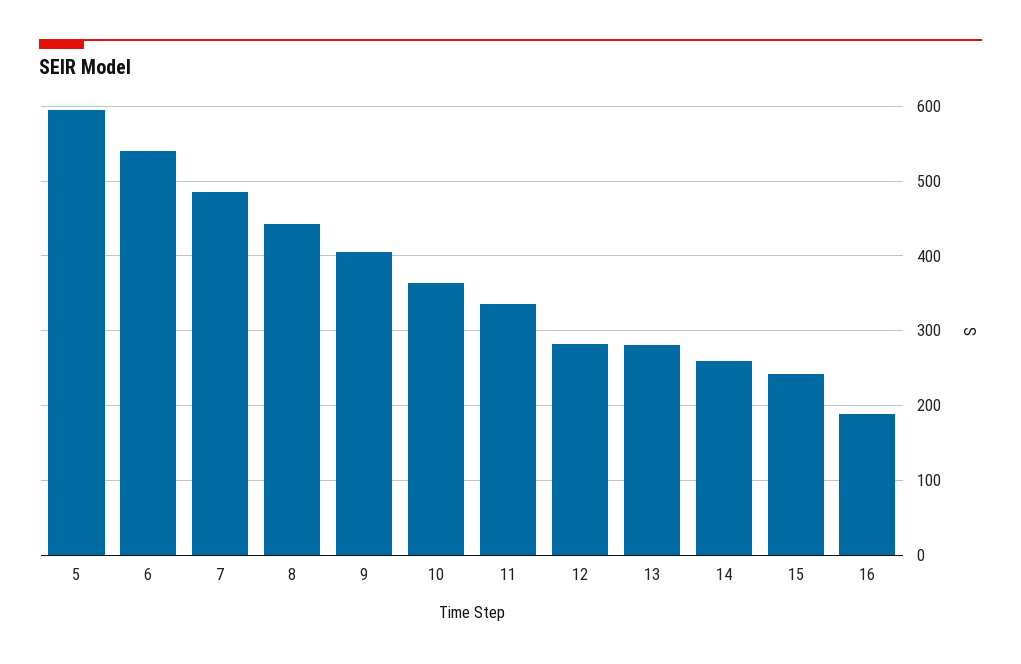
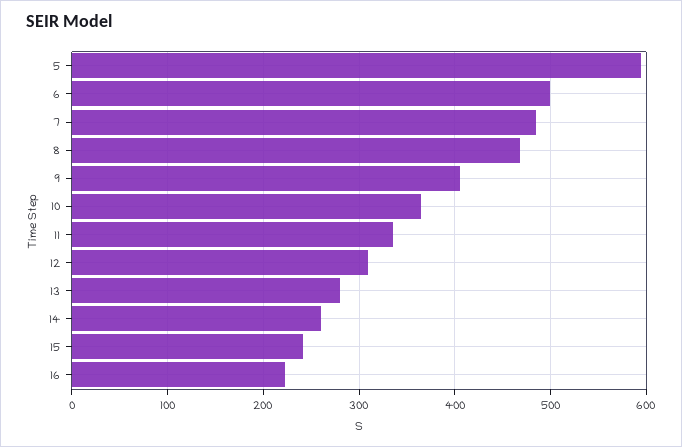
6: 540 -> 500
8: 440 -> 470
12: 280 -> 310
16: 190 -> 220

